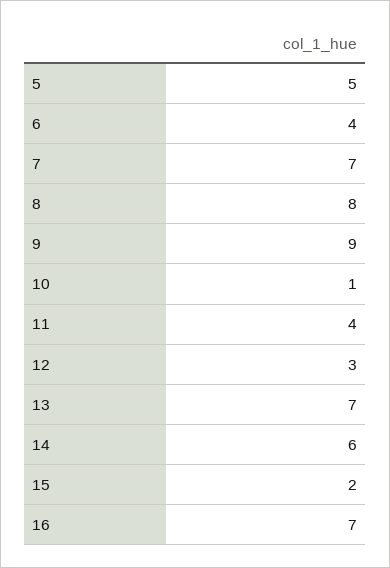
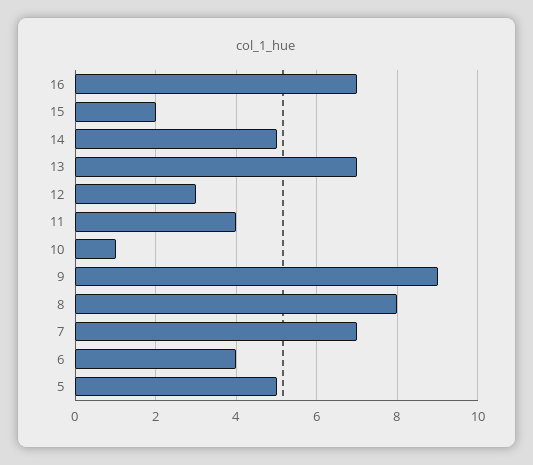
14: 6 -> 5

